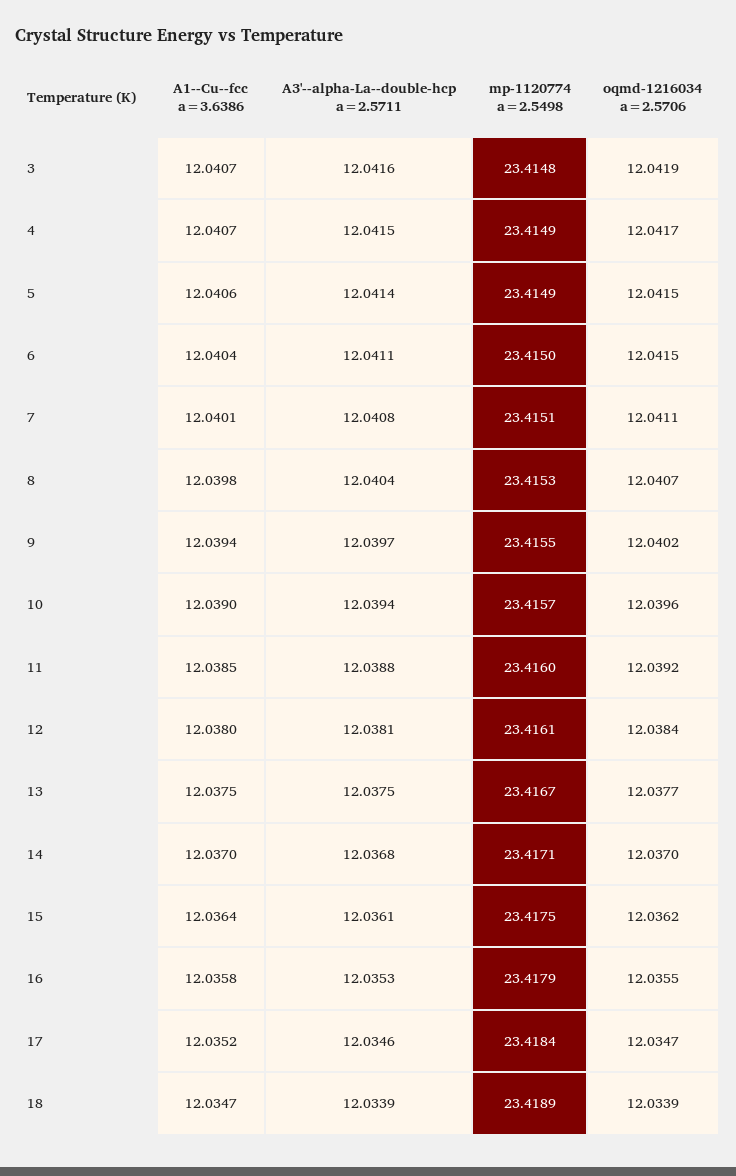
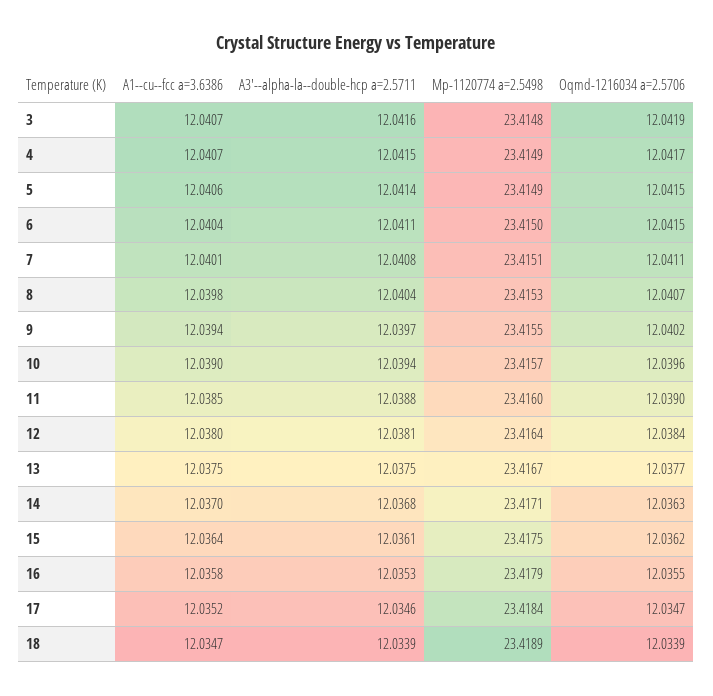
oqmd-1216034 a=2.5706, 11: 12.0392 -> 12.039
mp-1120774 a=2.5498, 12: 23.4161 -> 23.4164
oqmd-1216034 a=2.5706, 14: 12.037 -> 12.0363

